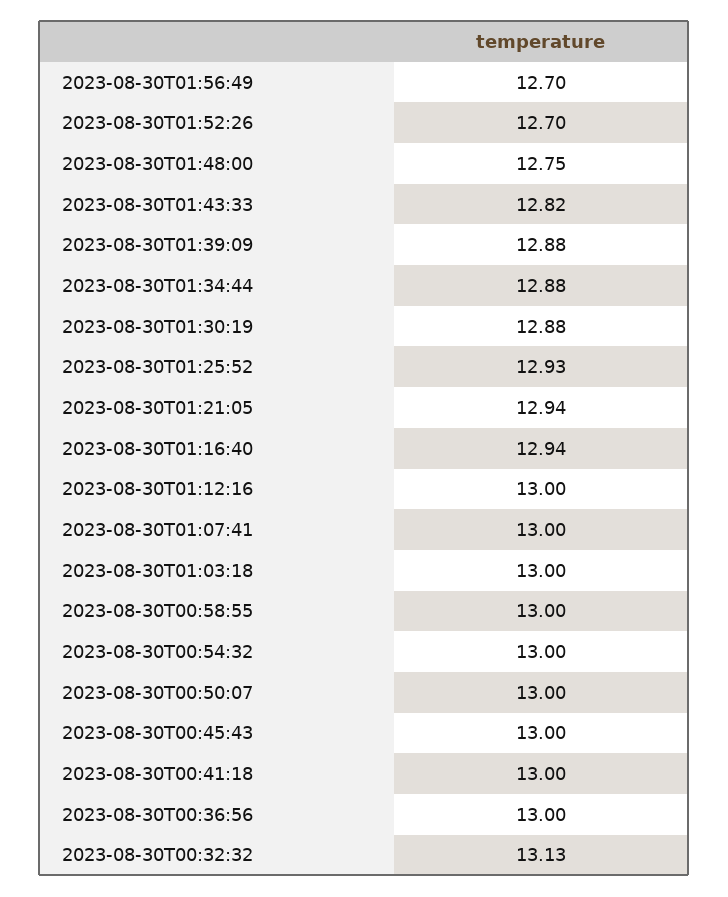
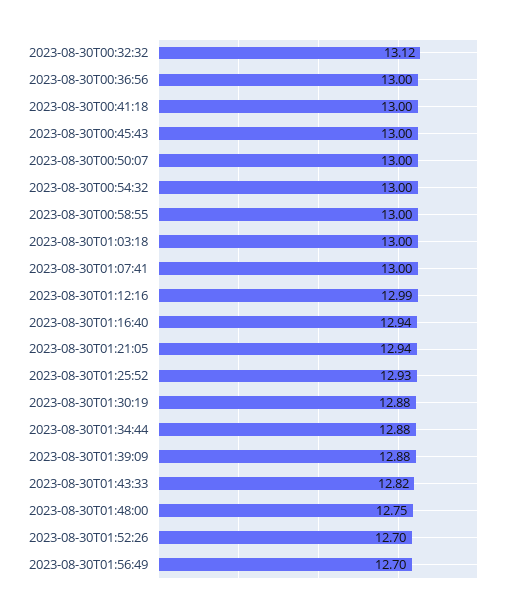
2023-08-30T01:12:16: 13 -> 12.99
2023-08-30T00:32:32: 13.13 -> 13.12

